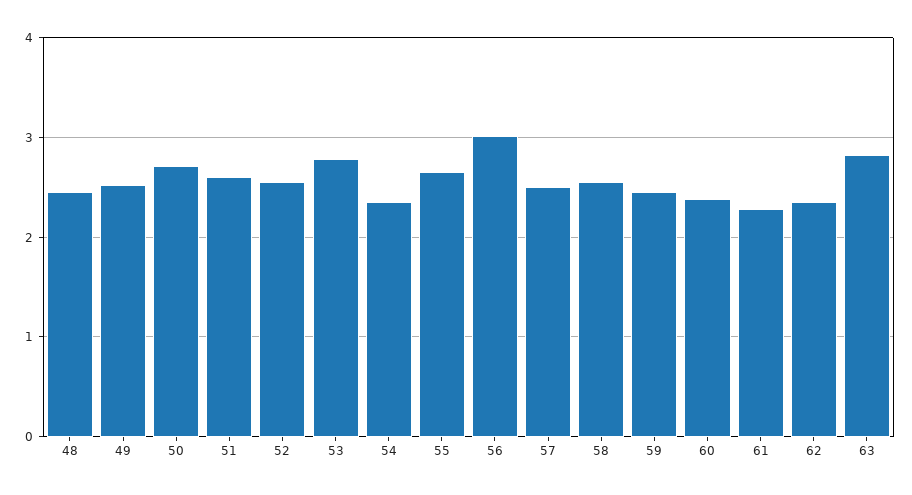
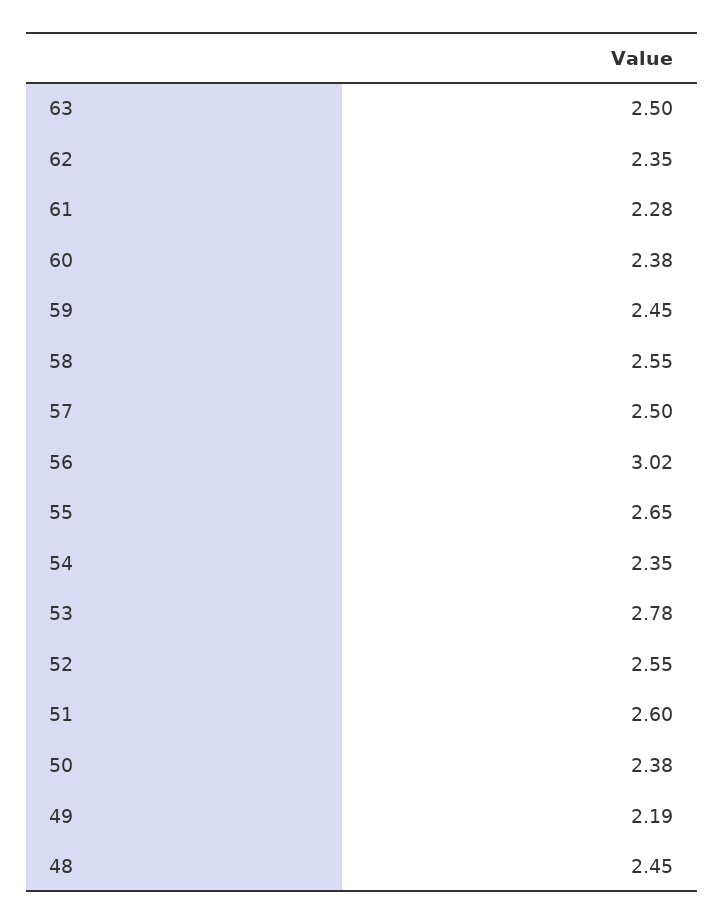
49: 2.5 -> 2.19
50: 2.7 -> 2.38
63: 2.8 -> 2.5

